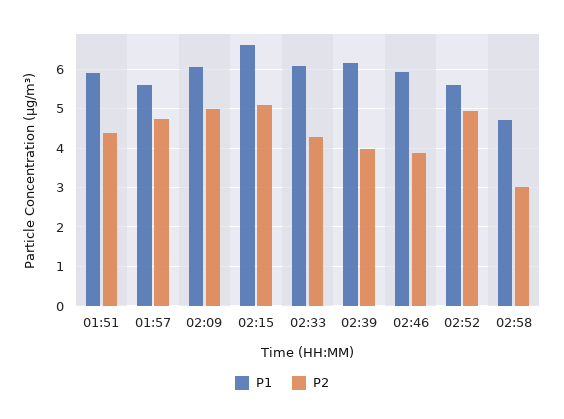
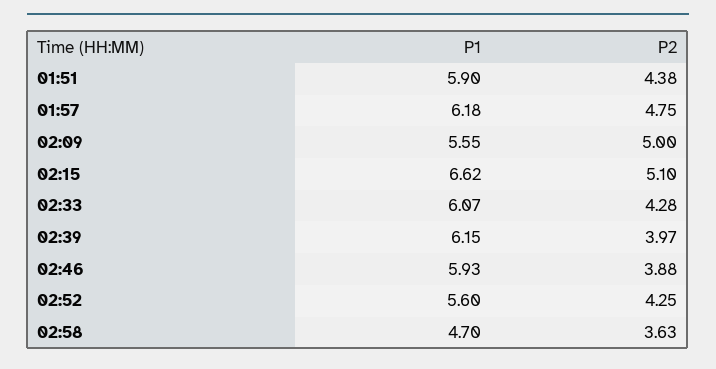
P1, 01:57: 5.6 -> 6.18
P1, 02:09: 6 -> 5.55
P2, 02:52: 5 -> 4.25
P2, 02:58: 3 -> 3.63

